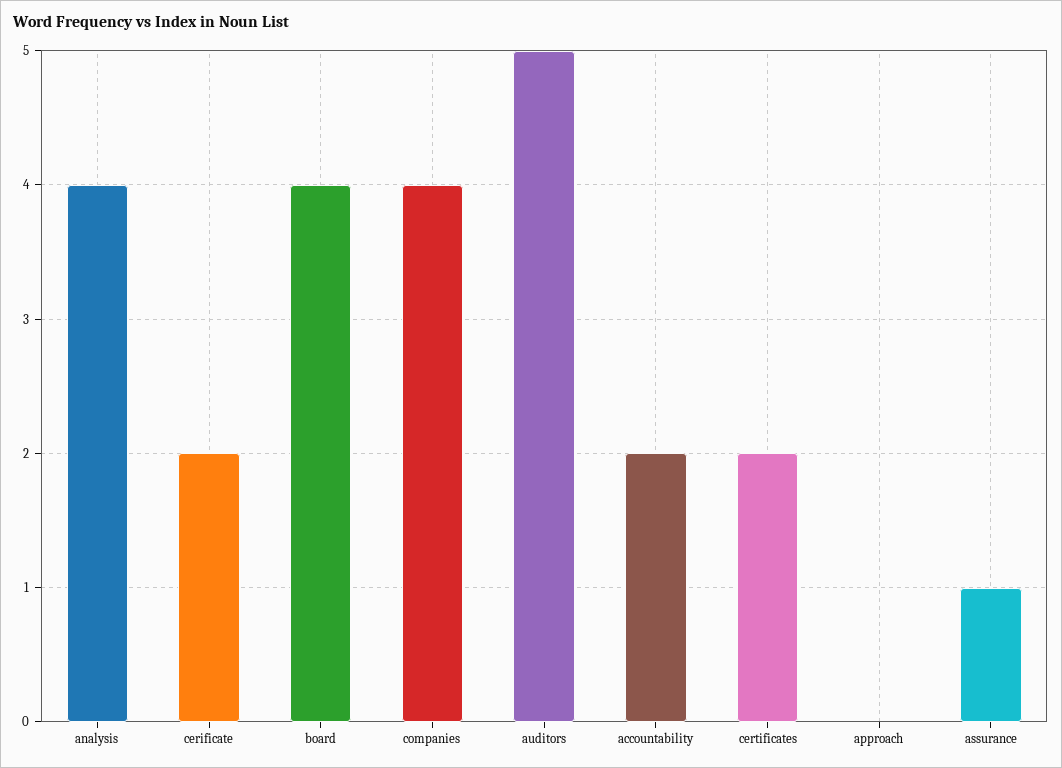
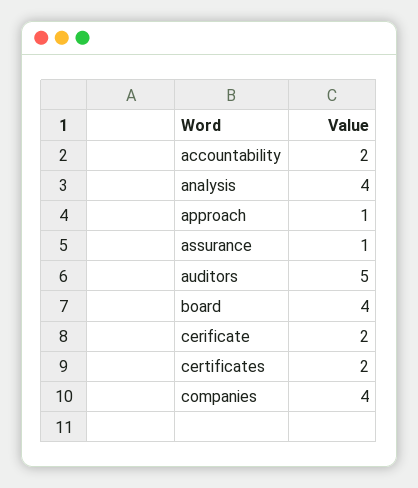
approach: 0 -> 1

